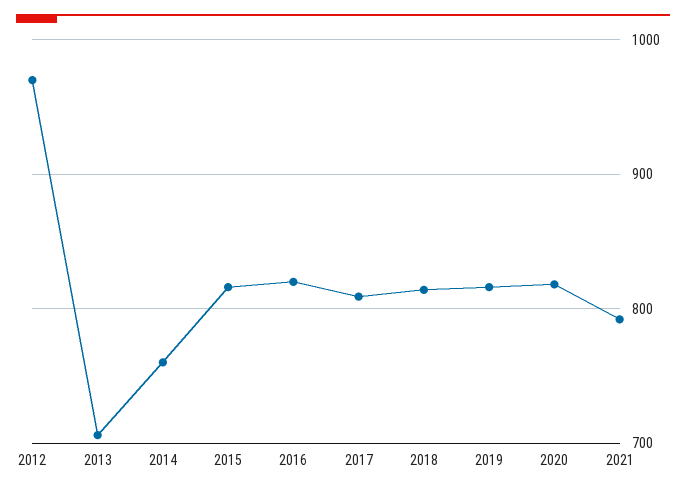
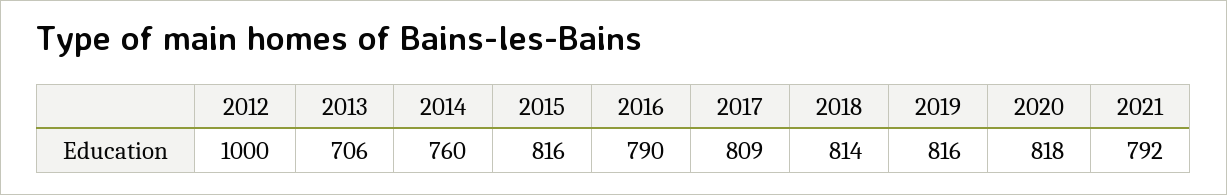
2012: 970 -> 1000
2016: 820 -> 790

